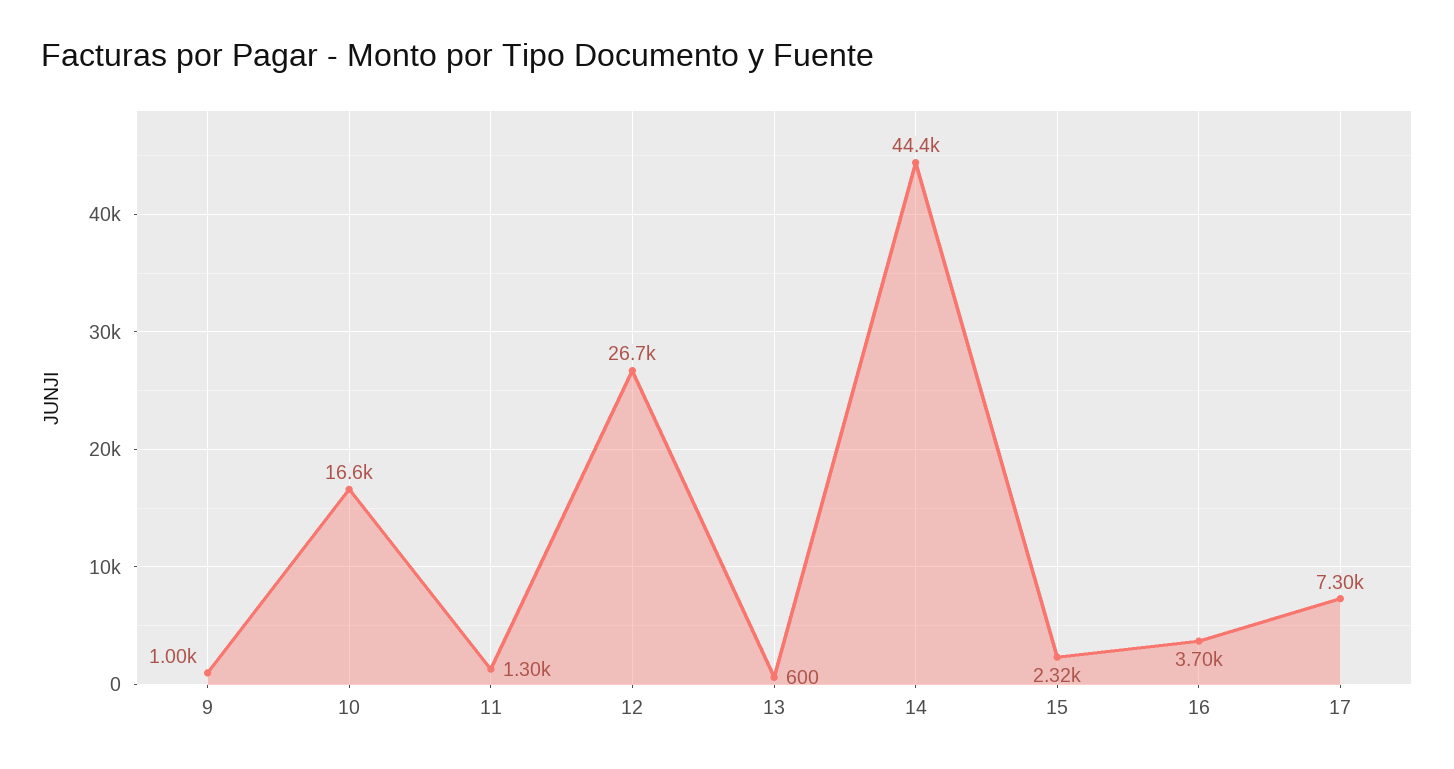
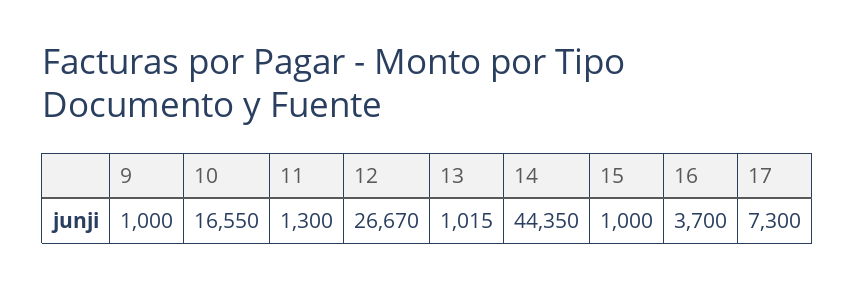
13: 600 -> 1015
15: 2320 -> 1000

